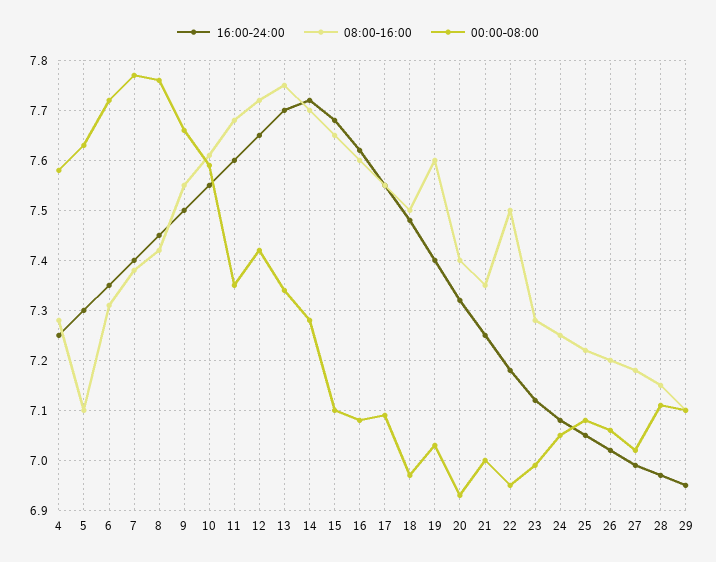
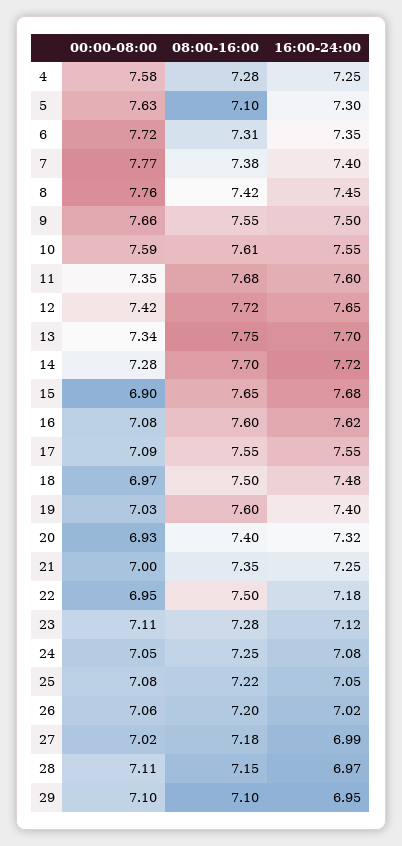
00:00-08:00, 15: 7.1 -> 6.9
00:00-08:00, 23: 7 -> 7.11

